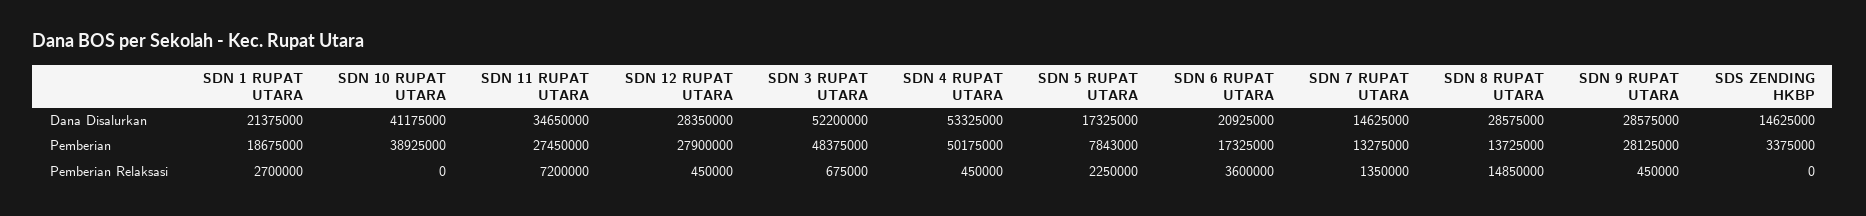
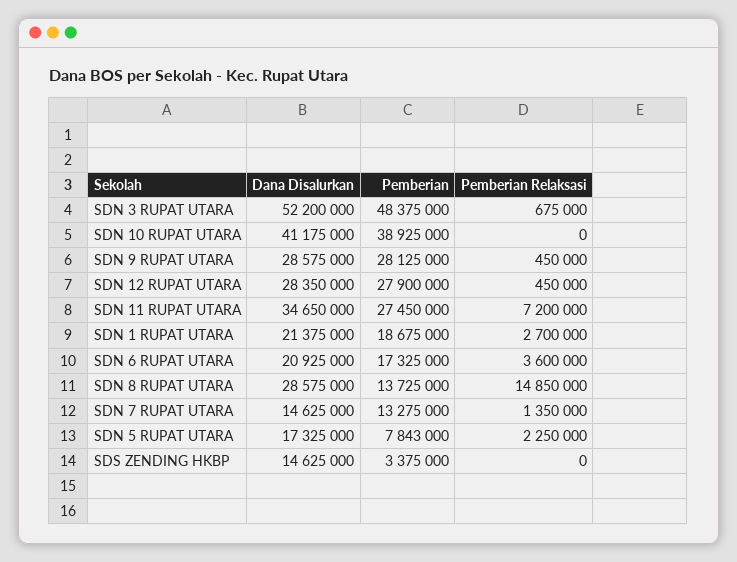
SDN 4 RUPAT UTARA, Dana Disalurkan: 53325000 -> none
SDN 4 RUPAT UTARA, Pemberian: 50175000 -> none
SDN 4 RUPAT UTARA, Pemberian Relaksasi: 450000 -> none

